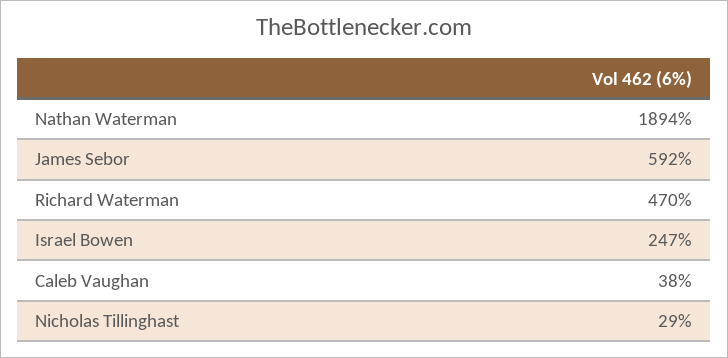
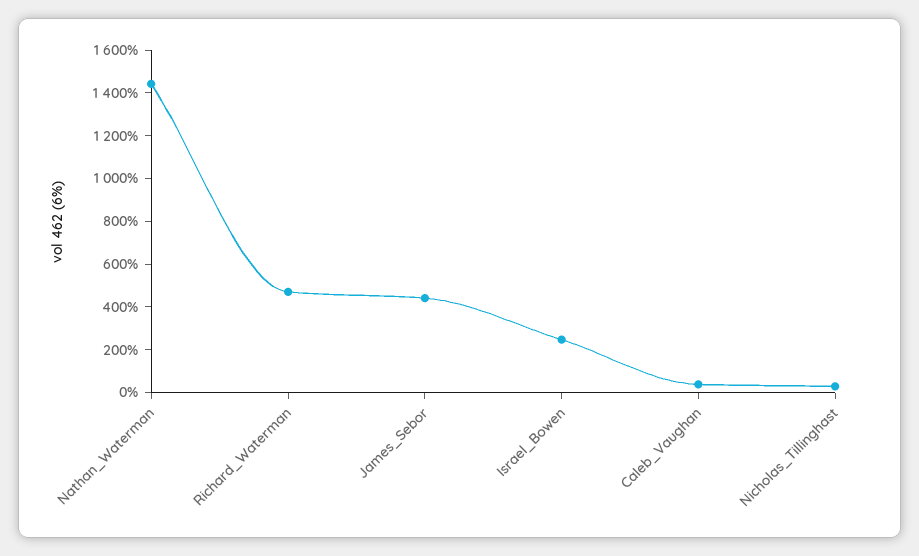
Nathan Waterman: 1894 -> 1450
James Sebor: 592 -> 450

